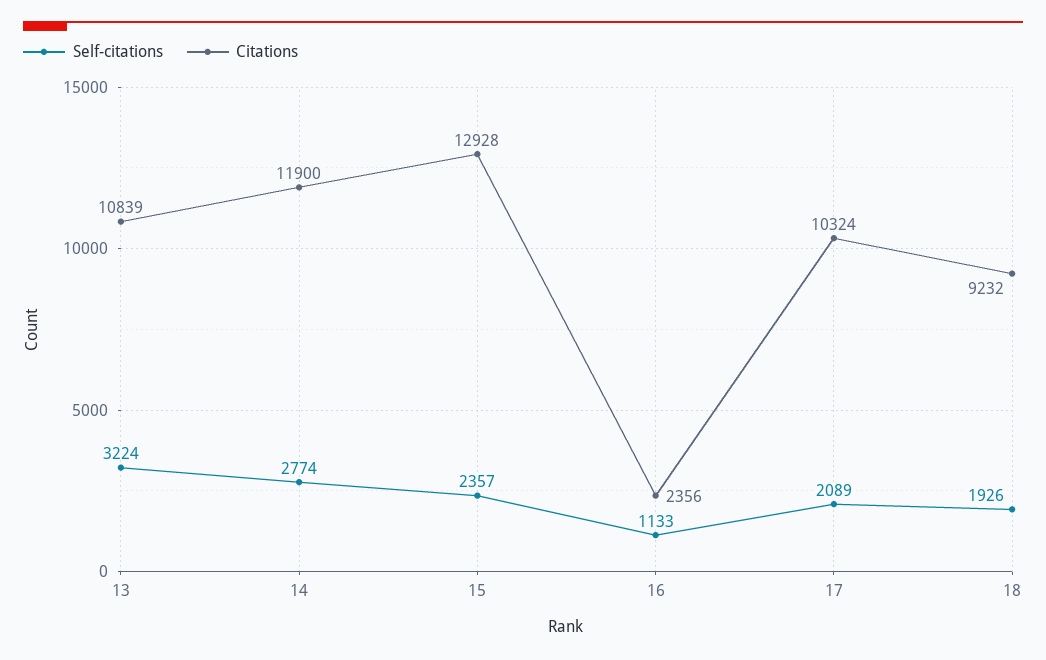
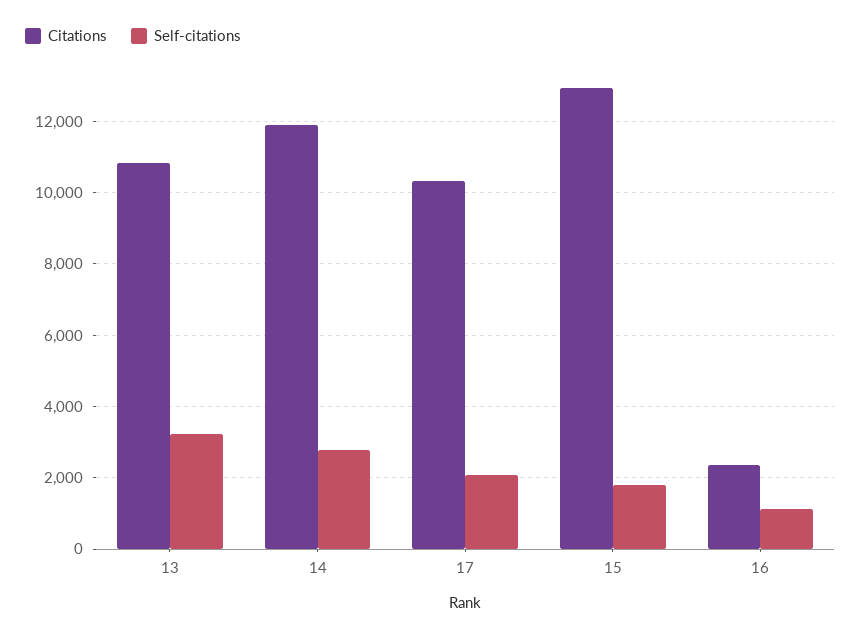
Self-citations, 15: 2357 -> 1800
Self-citations, 18: 1926 -> none
Citations, 18: 9232 -> none

